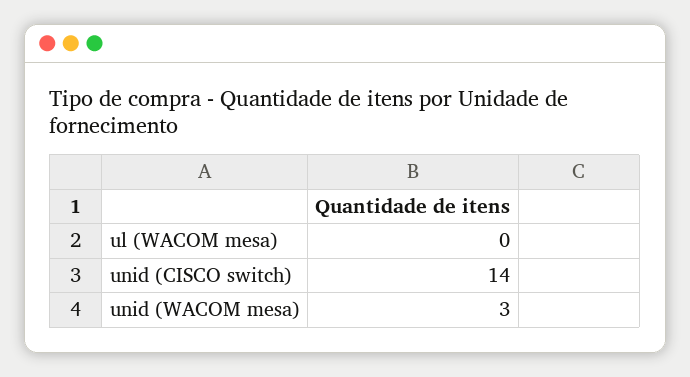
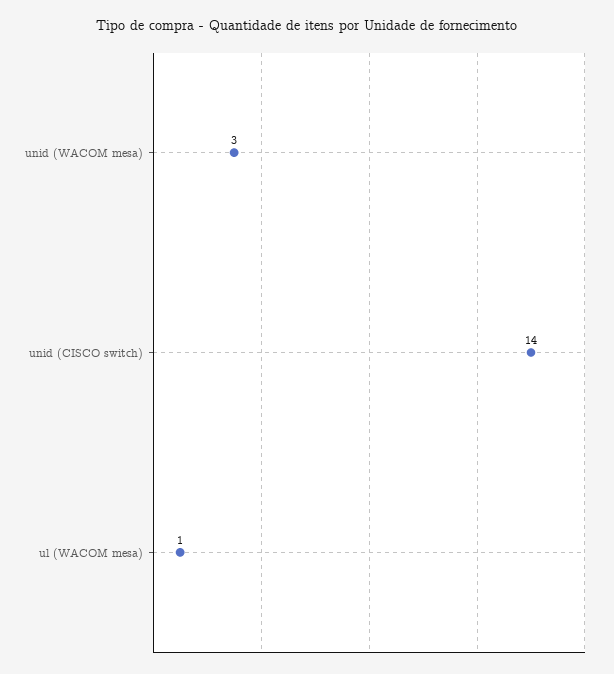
ul (WACOM mesa): 0 -> 1

